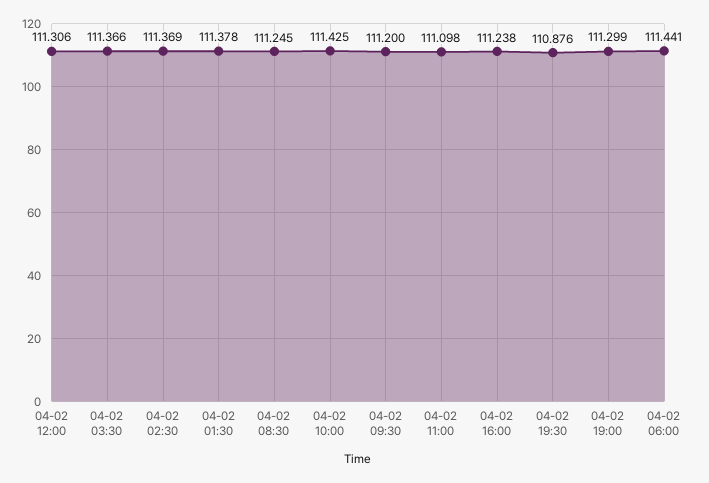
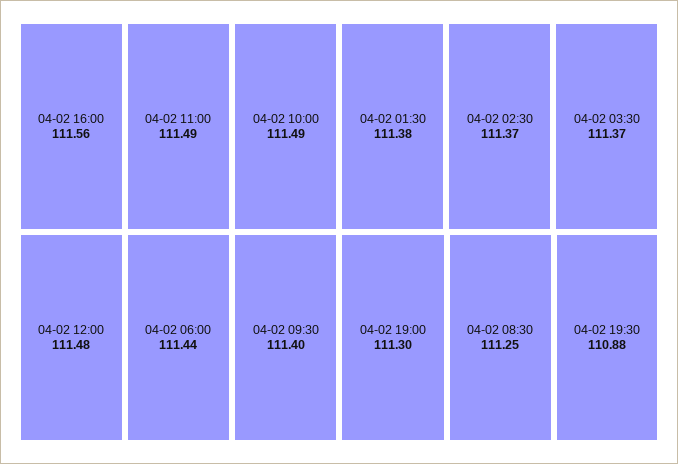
04-02 12:00: 111.306 -> 111.48
04-02 10:00: 111.425 -> 111.49
04-02 09:30: 111.2 -> 111.4
04-02 11:00: 111.098 -> 111.49
04-02 16:00: 111.238 -> 111.56

